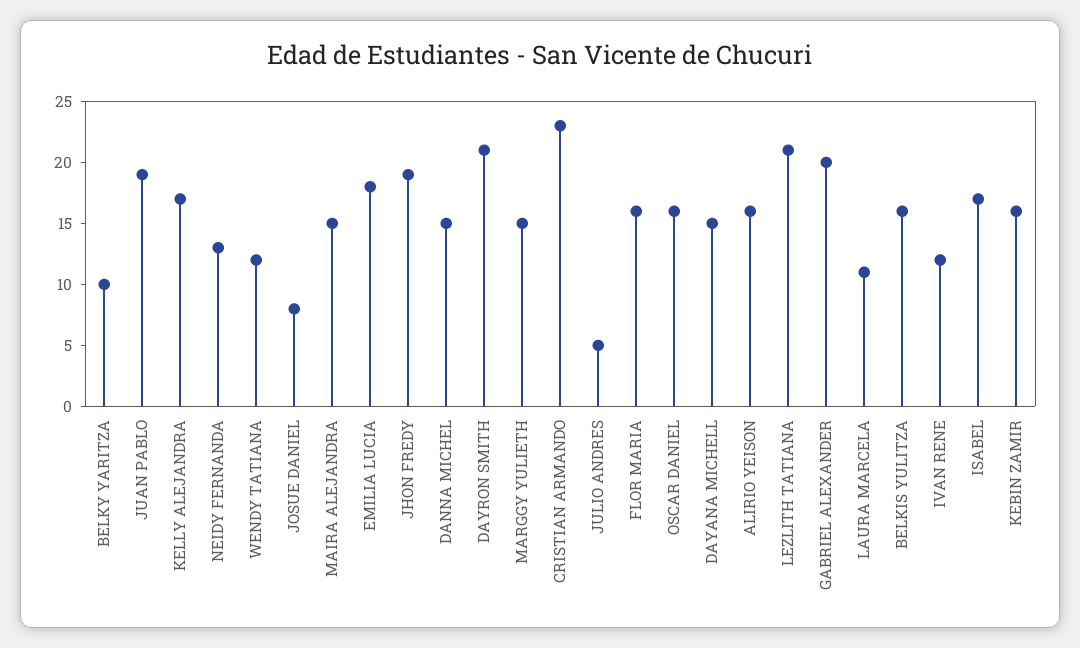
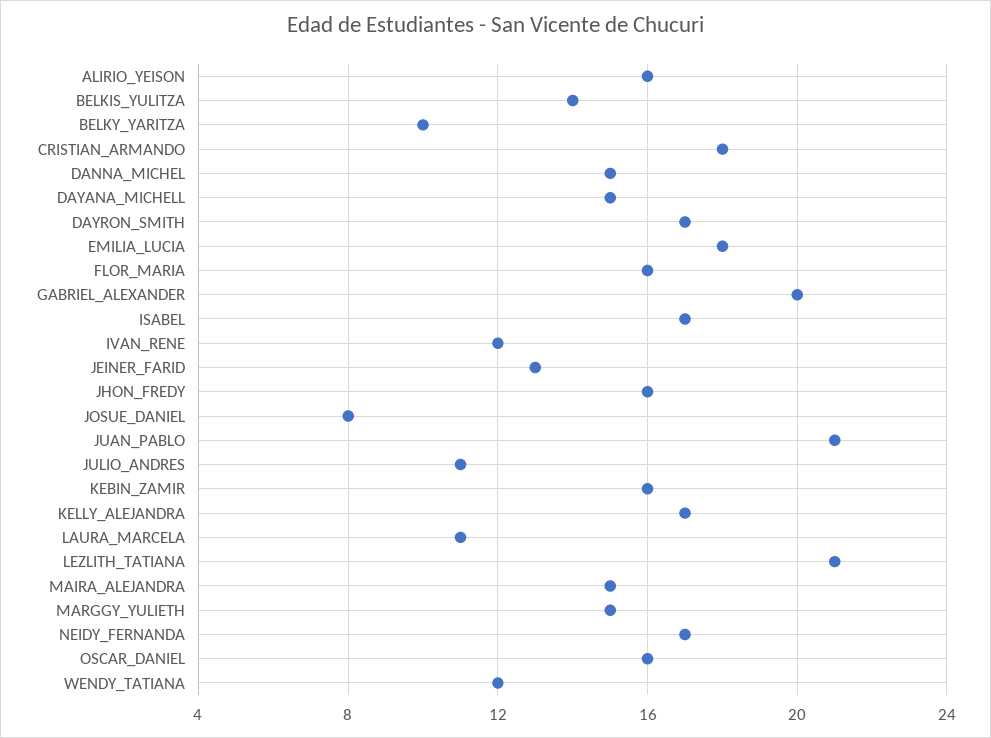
JUAN PABLO: 19 -> 21
NEIDY FERNANDA: 13 -> 17
JHON FREDY: 19 -> 16
DAYRON SMITH: 21 -> 17
CRISTIAN ARMANDO: 23 -> 18
JULIO ANDRES: 5 -> 11
BELKIS YULITZA: 16 -> 14
JEINER_FARID: none -> 13

